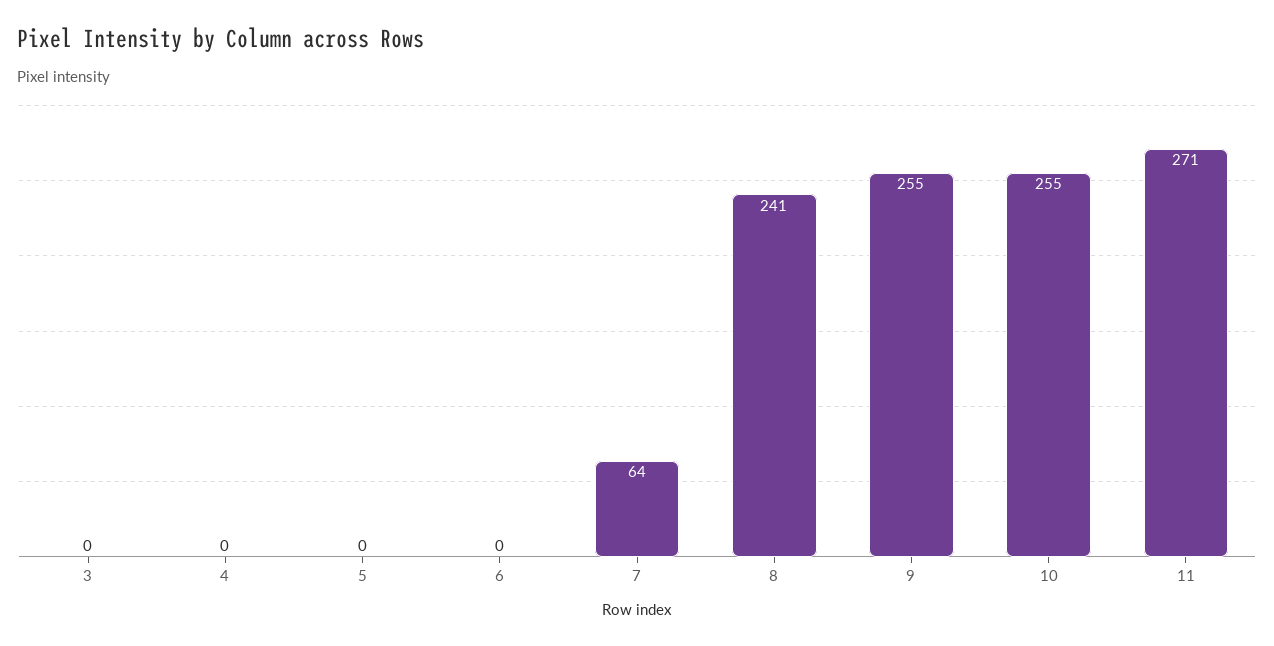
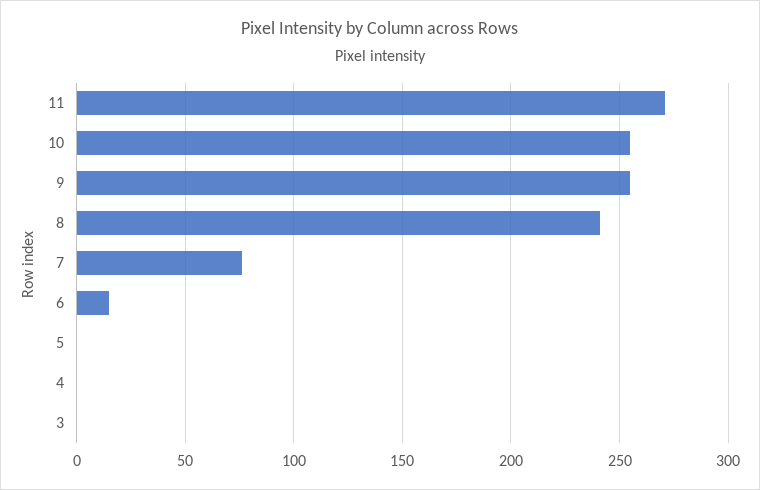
6: 0 -> 15
7: 64 -> 75

